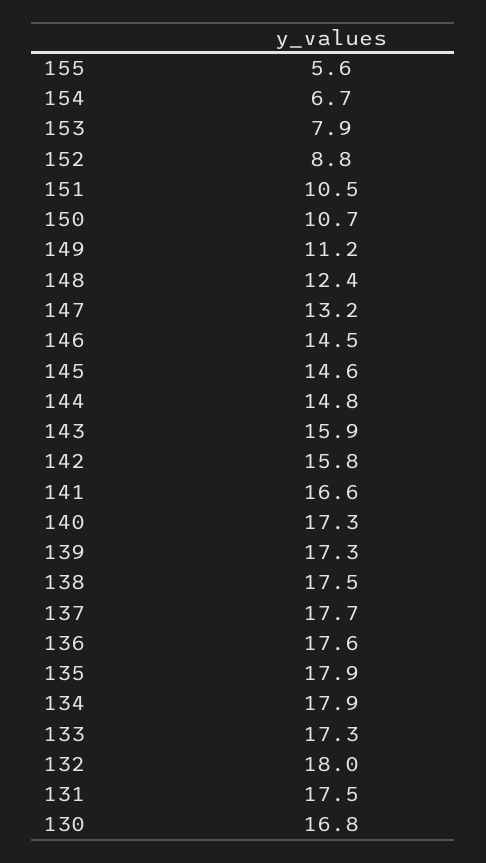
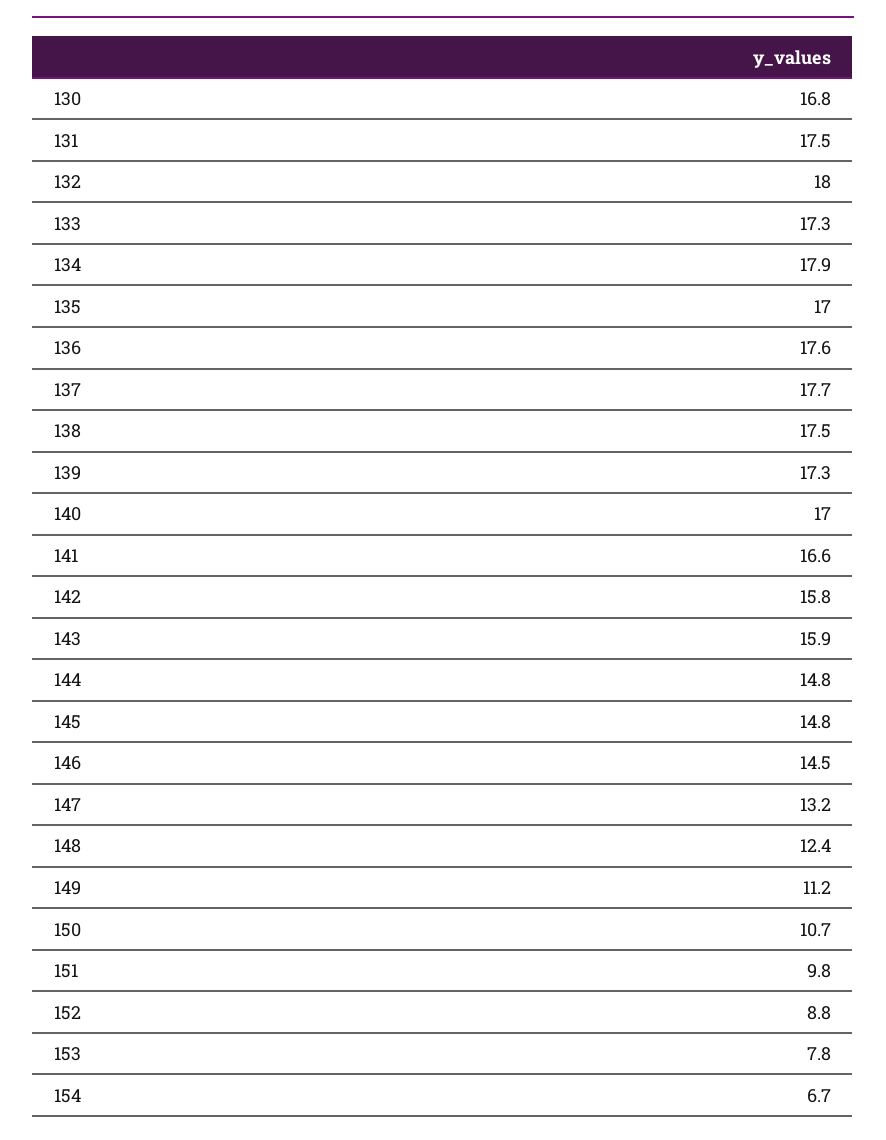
155: 5.6 -> none
153: 7.9 -> 7.8
151: 10.5 -> 9.8
145: 14.6 -> 14.8
140: 17.3 -> 17
135: 17.9 -> 17

